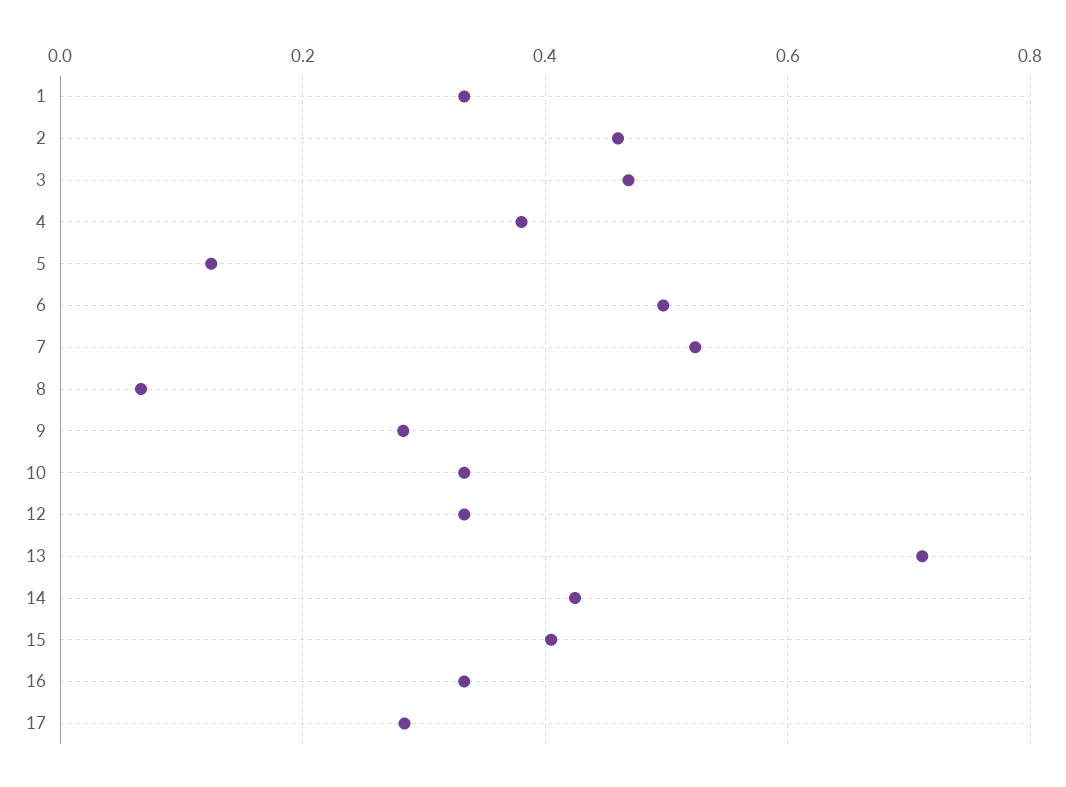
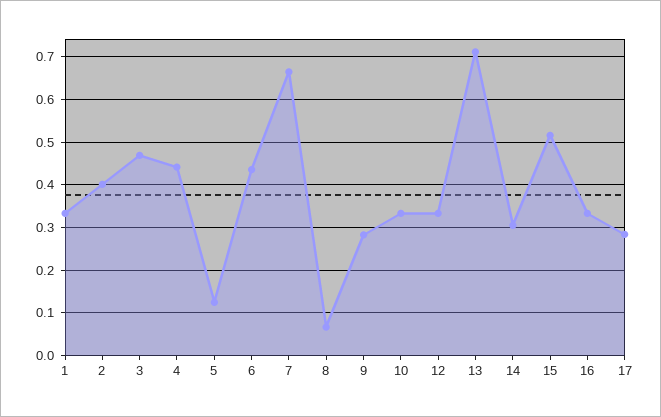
2: 0.46 -> 0.4
4: 0.38 -> 0.44
6: 0.5 -> 0.44
7: 0.52 -> 0.66
14: 0.42 -> 0.3
15: 0.4 -> 0.52

